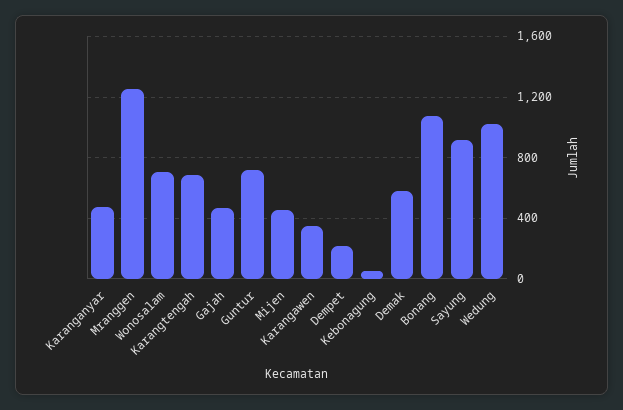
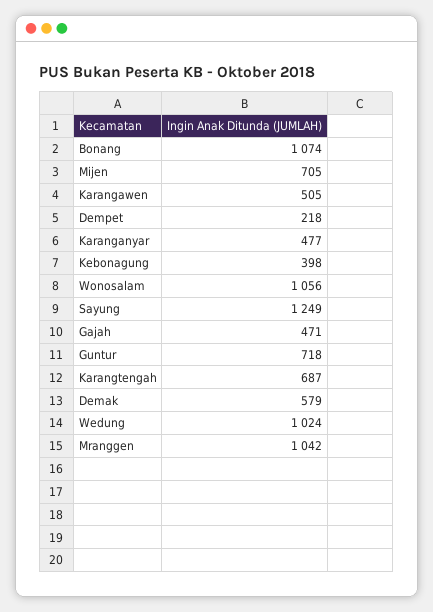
Mranggen: 1250 -> 1042
Wonosalam: 700 -> 1056
Mijen: 450 -> 705
Karangawen: 350 -> 505
Kebonagung: 50 -> 398
Sayung: 900 -> 1249

